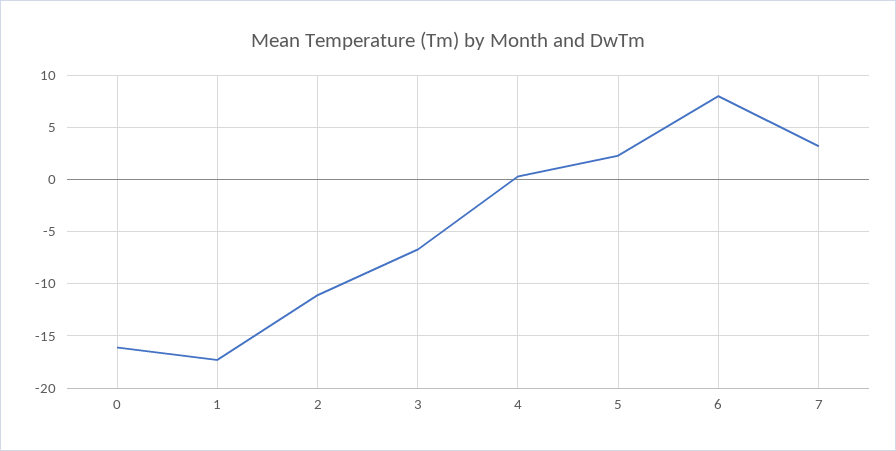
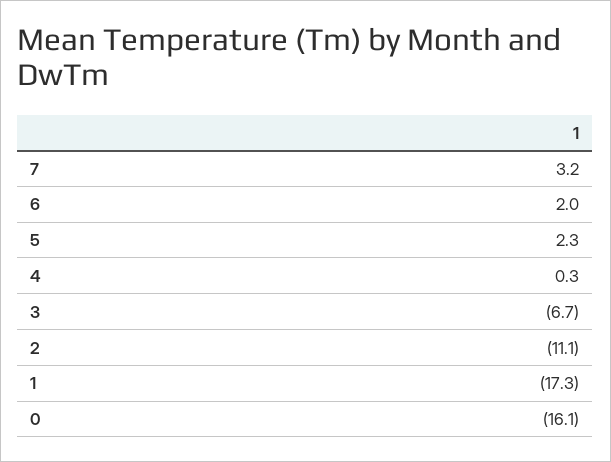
6: 8 -> 2

